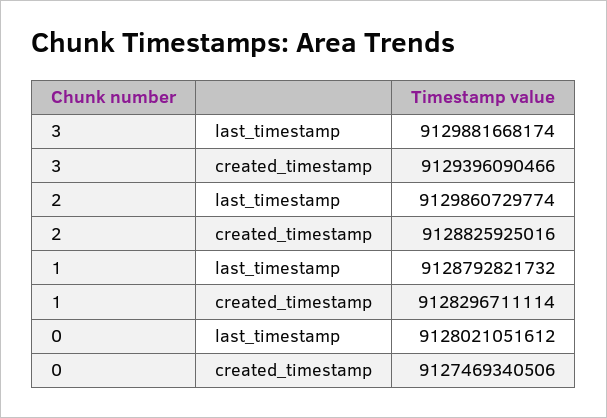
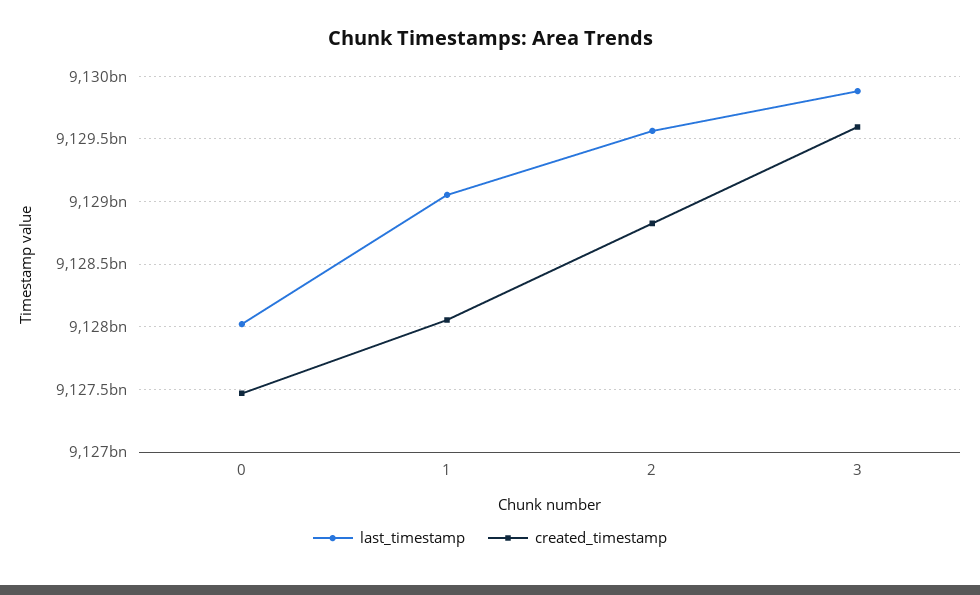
created_timestamp, 3: 9129396090466 -> 9129600000000
last_timestamp, 2: 9129860729774 -> 9129550000000
last_timestamp, 1: 9128792821732 -> 9129050000000
created_timestamp, 1: 9128296711114 -> 9128050000000

